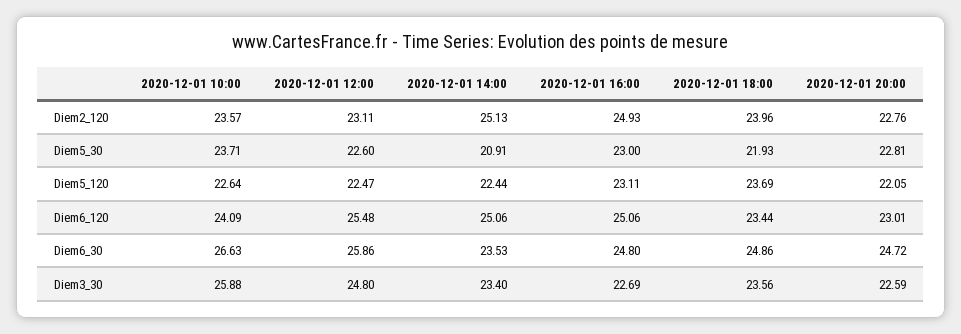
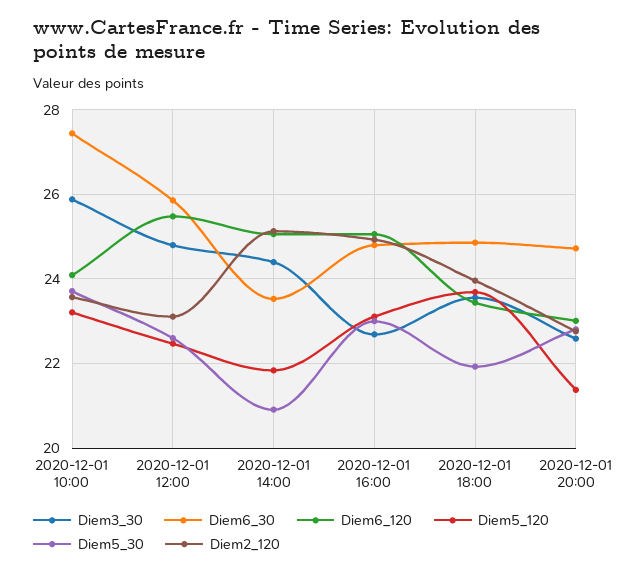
Diem5_120, 2020-12-01 10:00: 22.64 -> 23.2
Diem5_120, 2020-12-01 14:00: 22.44 -> 21.8
Diem5_120, 2020-12-01 20:00: 22.05 -> 21.4
Diem6_30, 2020-12-01 10:00: 26.63 -> 27.4
Diem3_30, 2020-12-01 14:00: 23.4 -> 24.4

